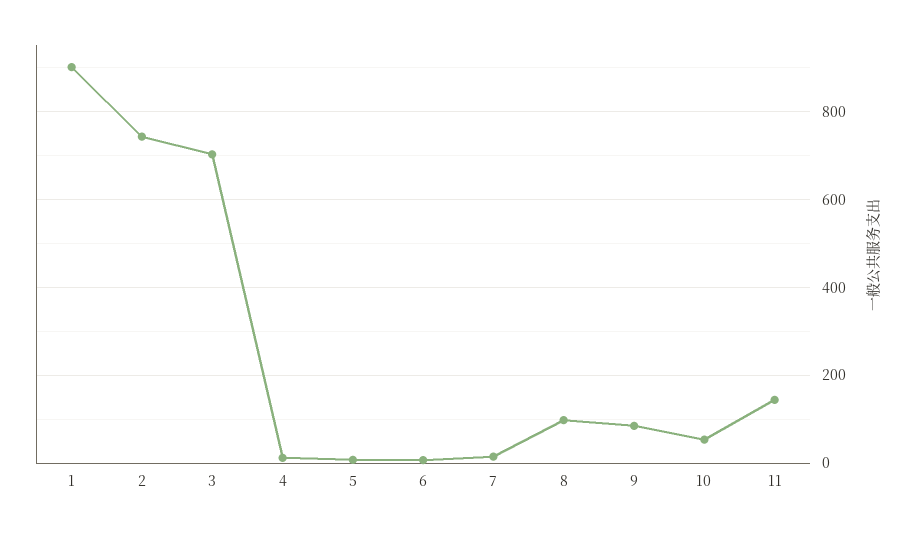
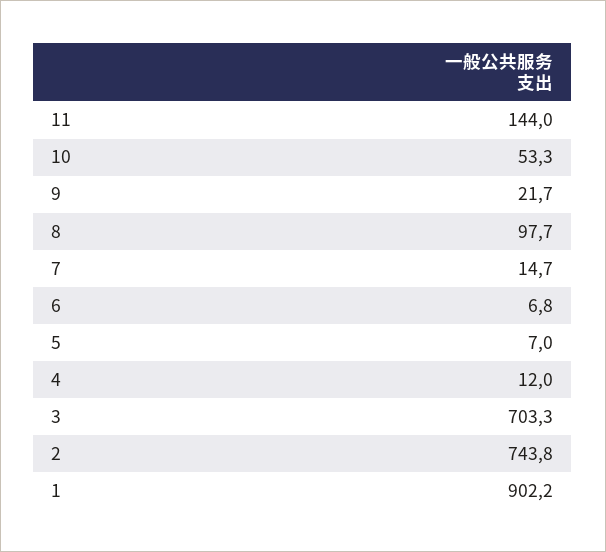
9: 80 -> 21.7

